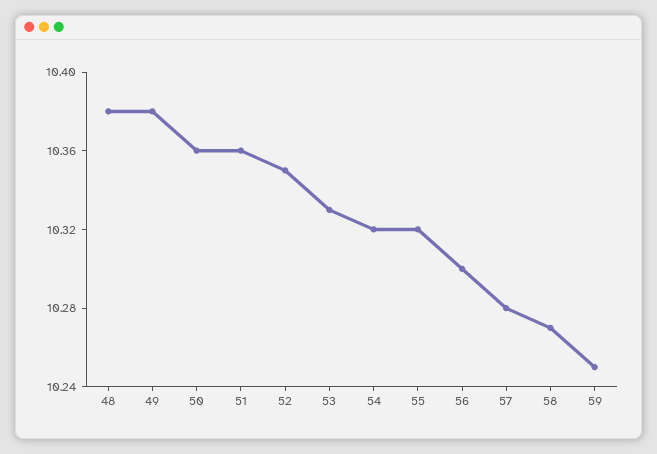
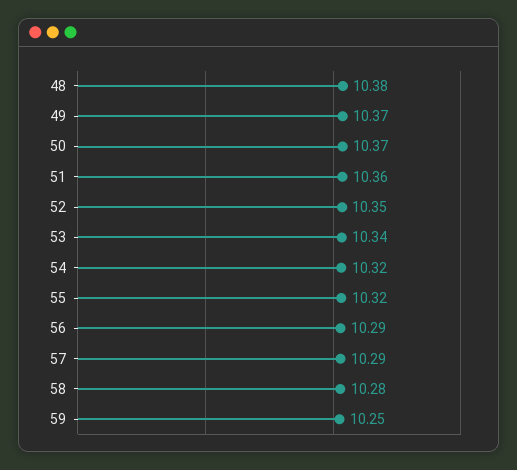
49: 10.38 -> 10.37
50: 10.36 -> 10.37
53: 10.33 -> 10.34
56: 10.3 -> 10.29
57: 10.28 -> 10.29
58: 10.27 -> 10.28

